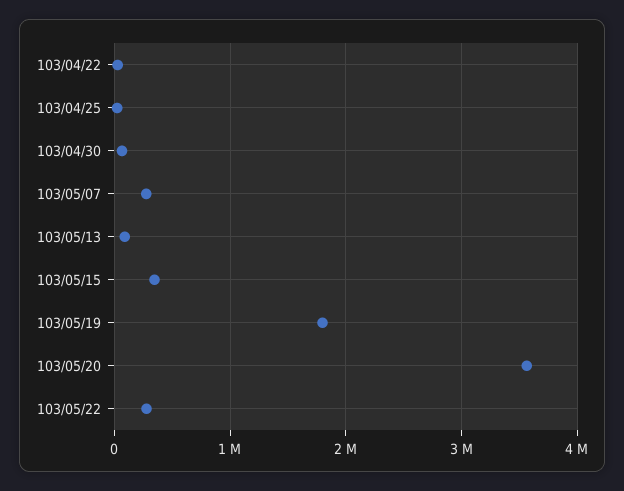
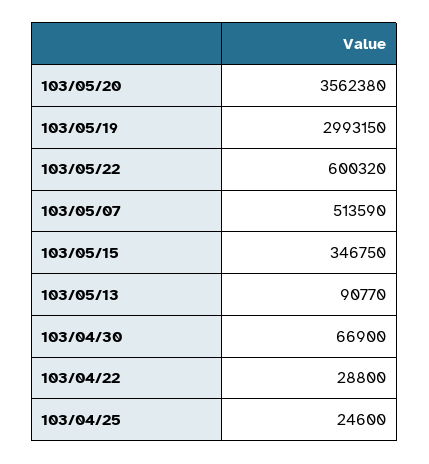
103/05/07: 300000 -> 513590
103/05/19: 1800000 -> 2993150
103/05/22: 300000 -> 600320

